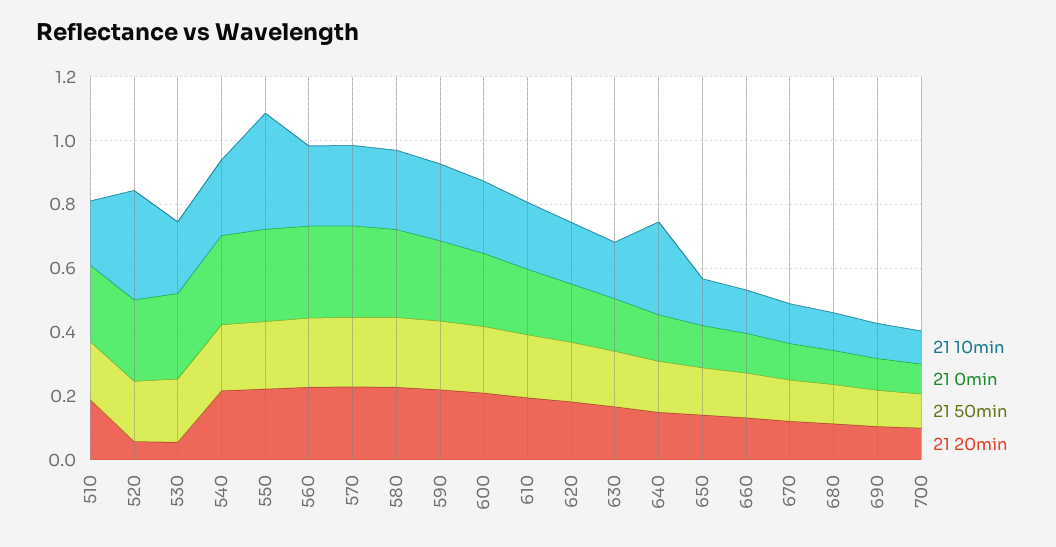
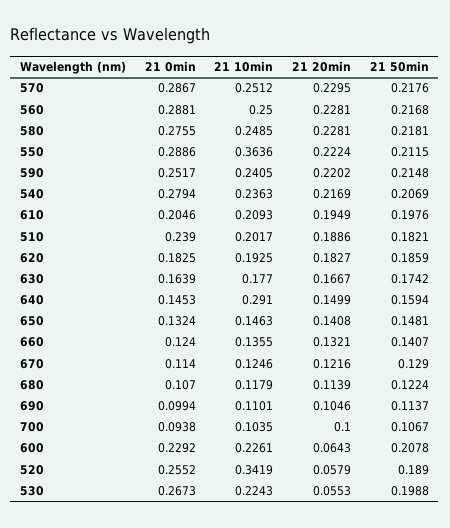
21 20min, 600: 0.2 -> 0.0643

